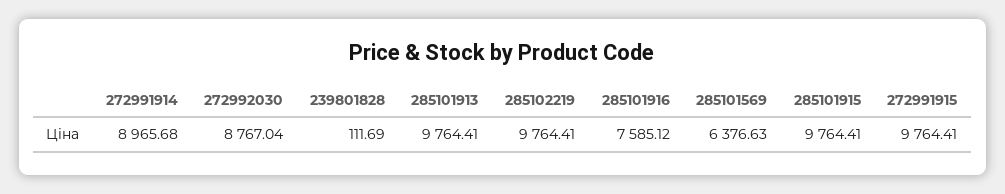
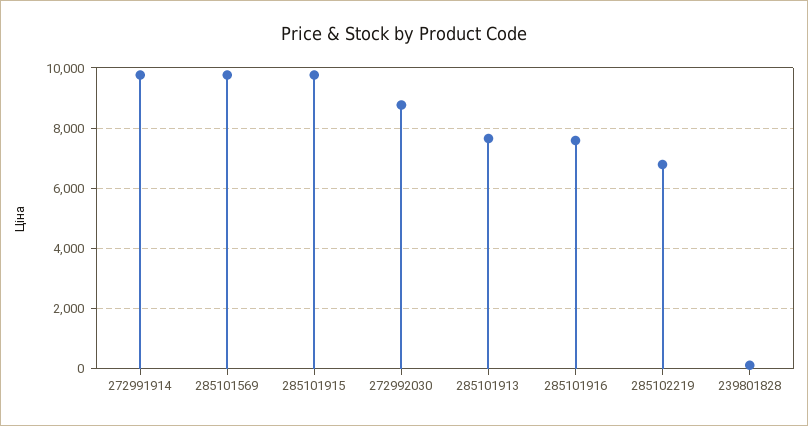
272991914: 8965.68 -> 9800
285101913: 9764.41 -> 7600
285102219: 9764.41 -> 6800
285101569: 6376.63 -> 9800
272991915: 9764.41 -> none

